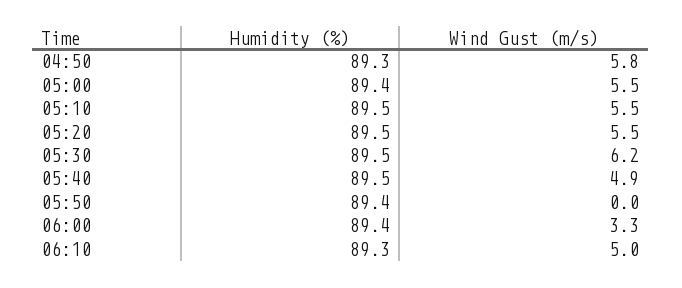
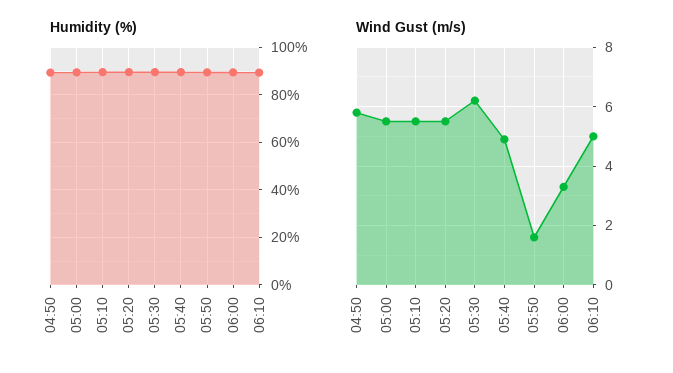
Wind Gust (m/s), 05:50: 0 -> 1.5

